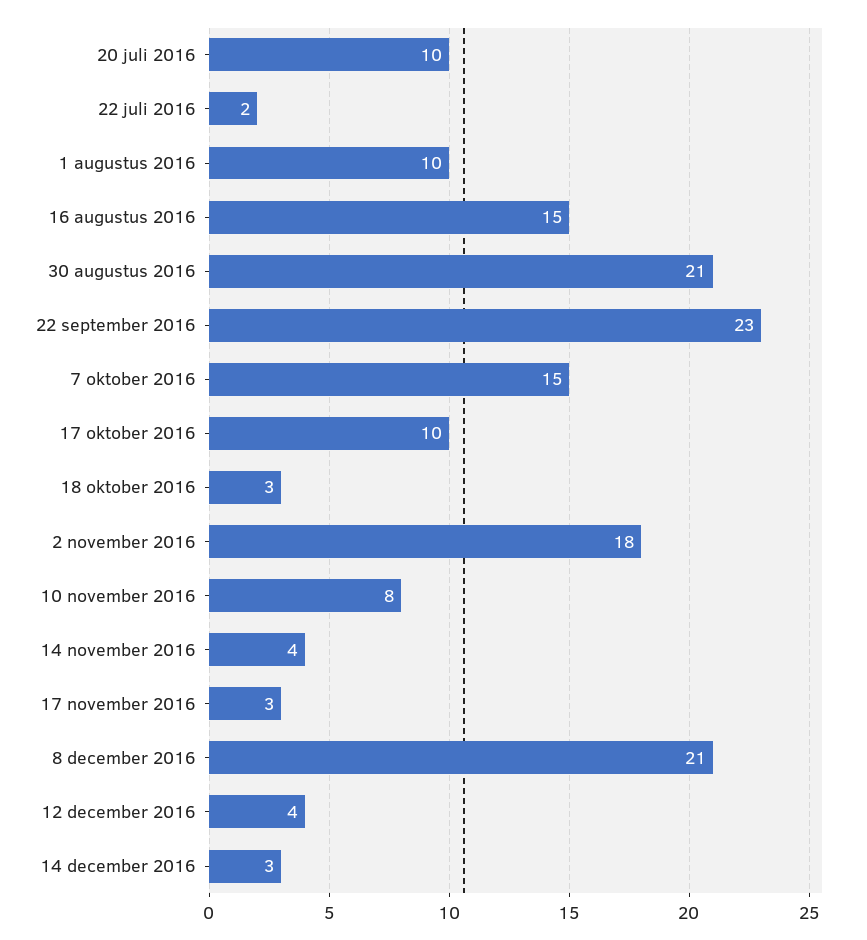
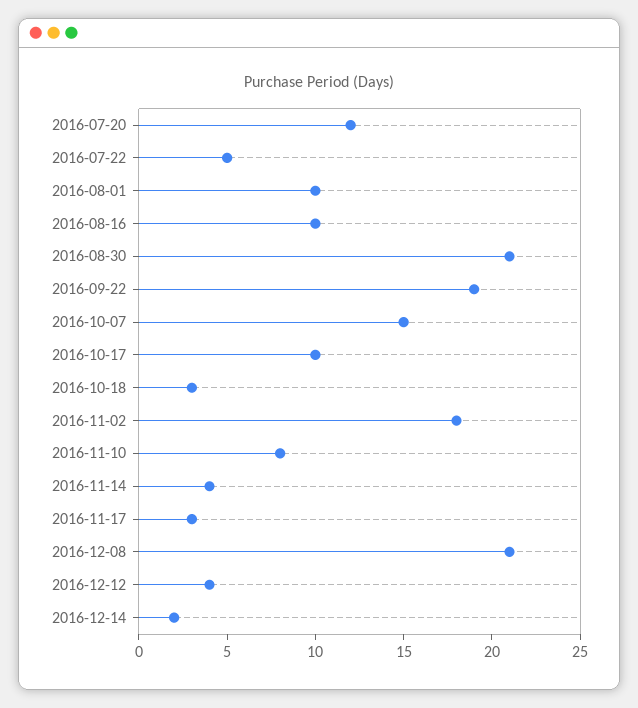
20 juli 2016: 10 -> 12
22 juli 2016: 2 -> 5
16 augustus 2016: 15 -> 10
22 september 2016: 23 -> 19
14 december 2016: 3 -> 2

